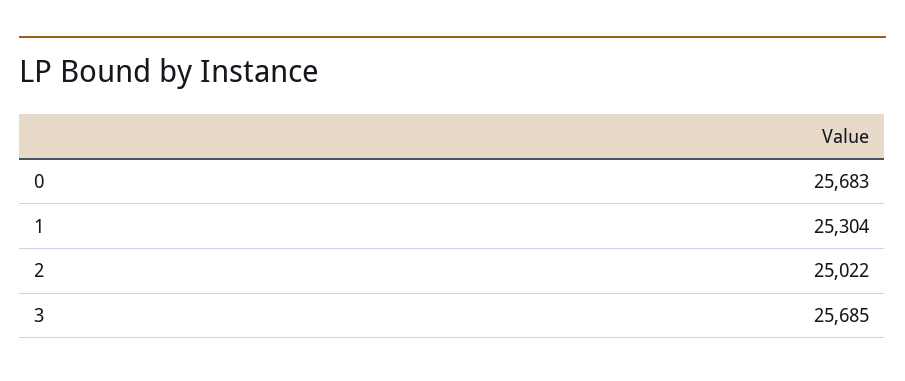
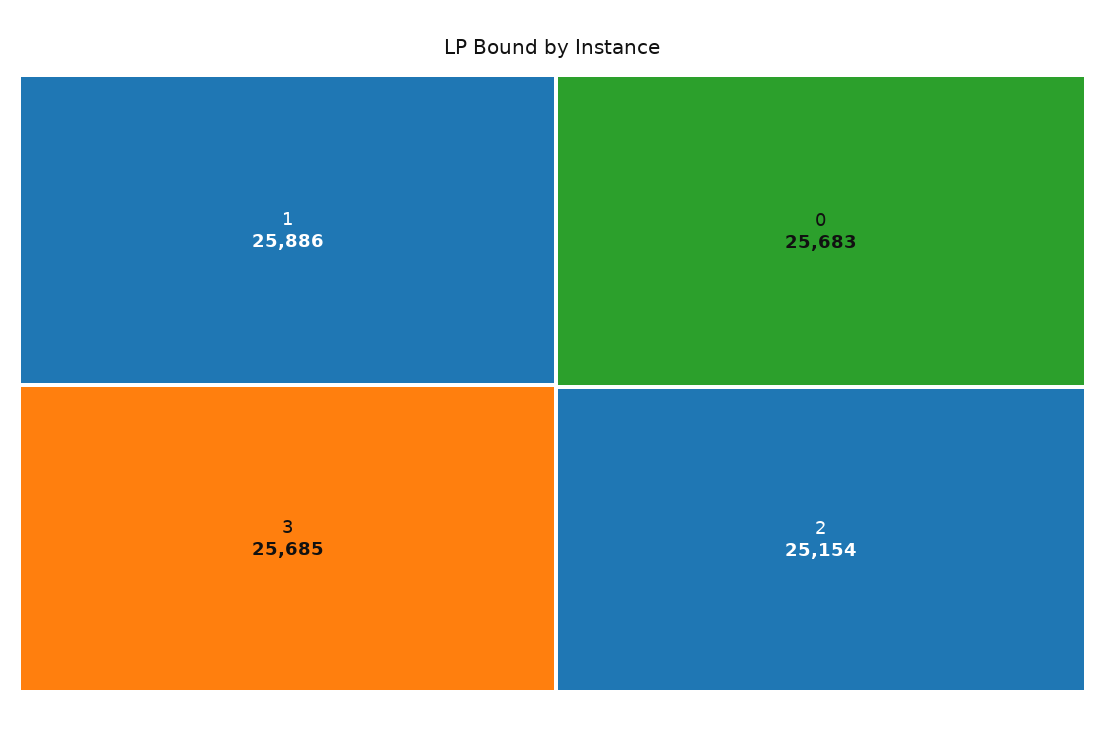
1: 25304 -> 25886
2: 25022 -> 25154

